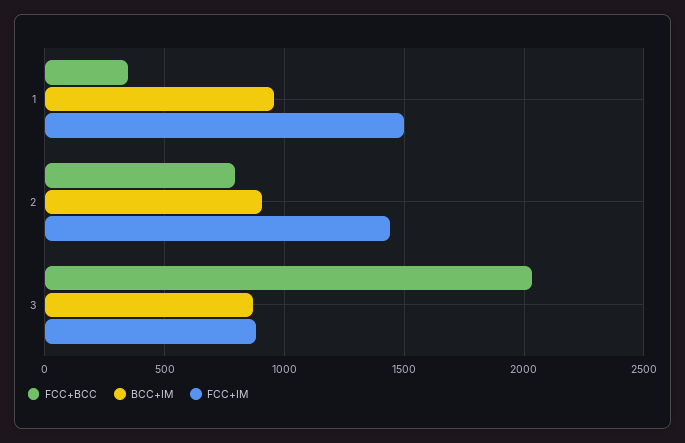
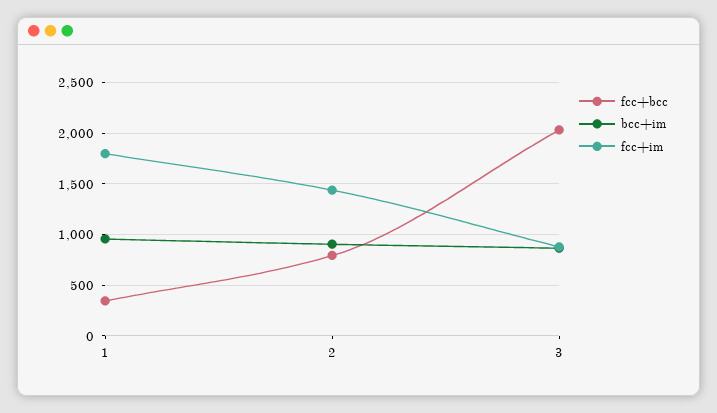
FCC+IM, 1: 1500 -> 1800

